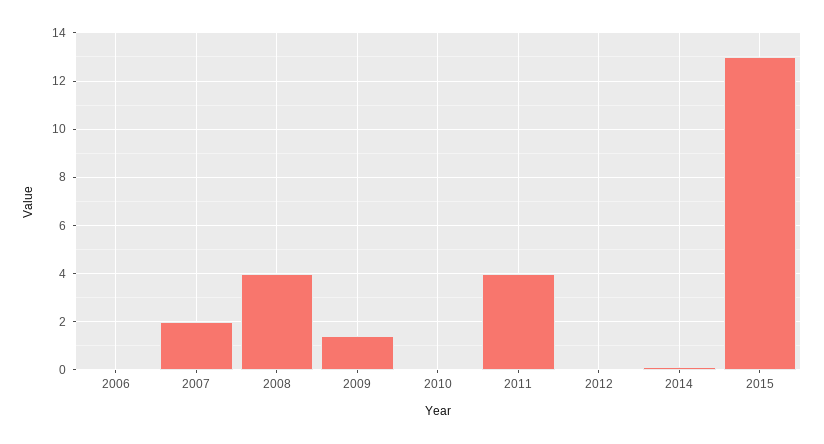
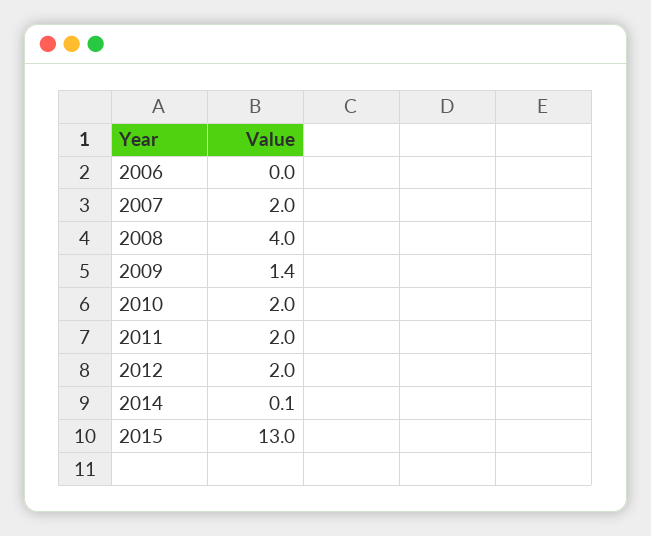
2010: 0 -> 2
2011: 4 -> 2
2012: 0 -> 2

